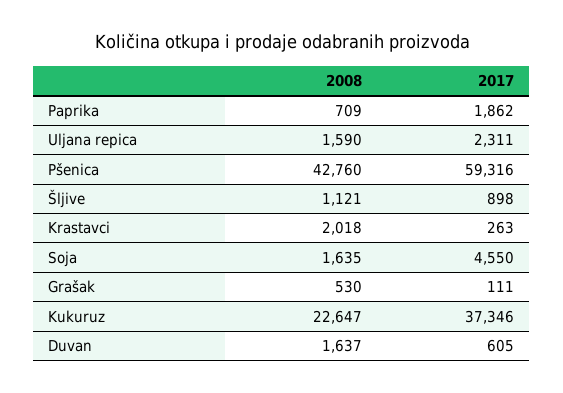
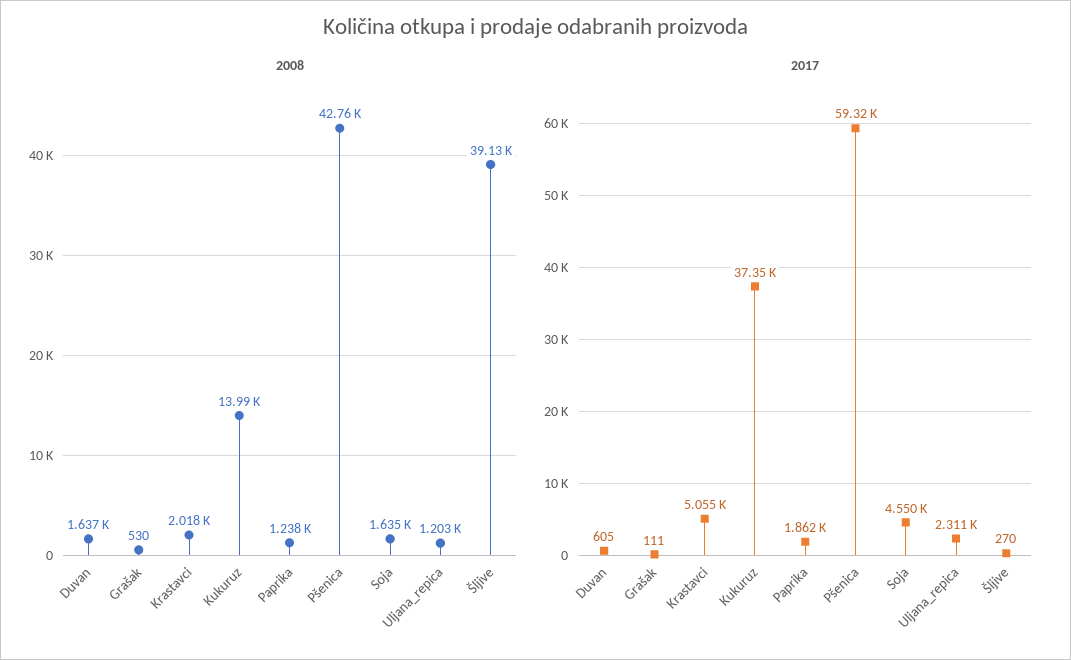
2008, Paprika: 709 -> 1238
2008, Uljana repica: 1590 -> 1203
2008, Šljive: 1121 -> 39130
2017, Šljive: 898 -> 270
2017, Krastavci: 263 -> 5055
2008, Kukuruz: 22647 -> 13990

